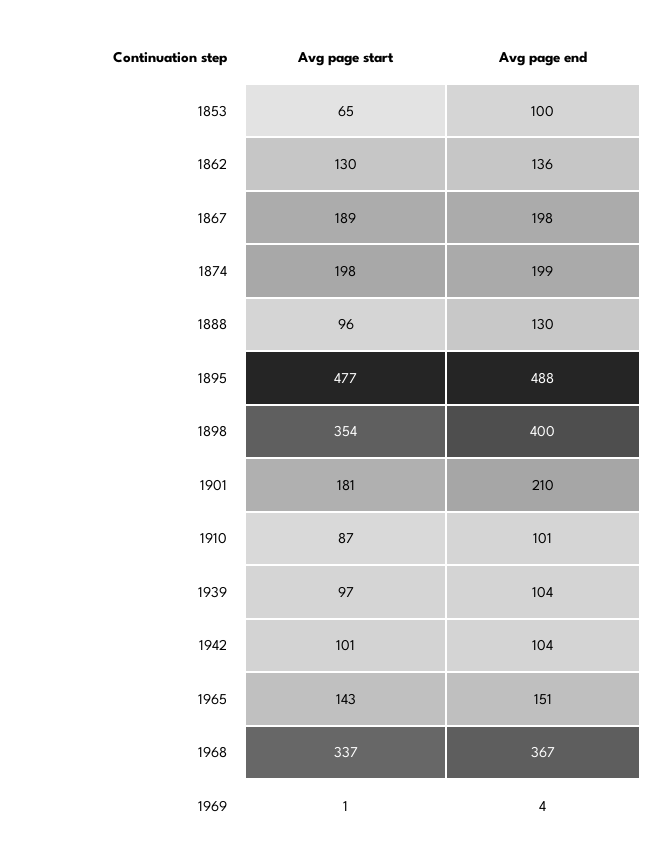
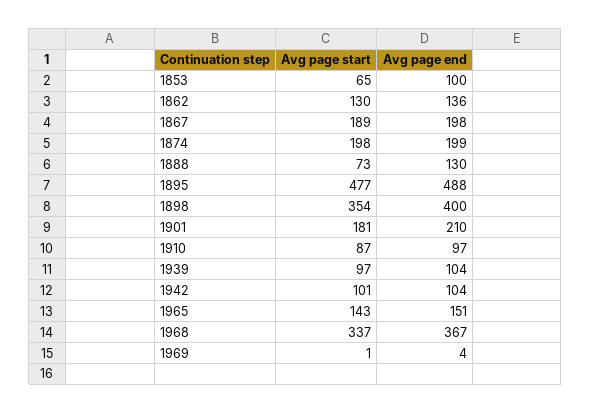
Avg page start, 1888: 96 -> 73
Avg page end, 1910: 101 -> 97

